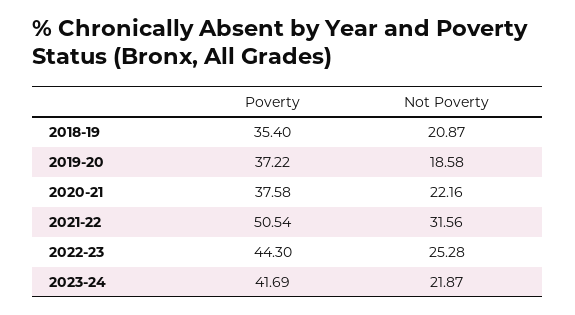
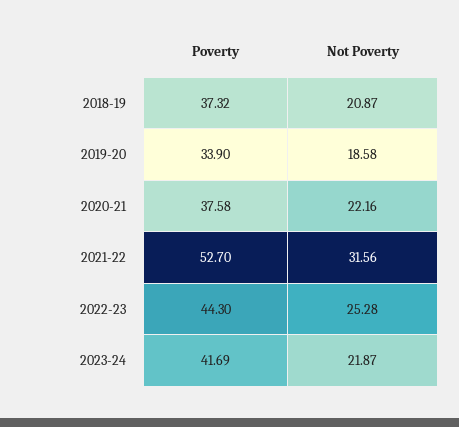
Poverty, 2018-19: 35.4 -> 37.32
Poverty, 2019-20: 37.22 -> 33.9
Poverty, 2021-22: 50.54 -> 52.7

